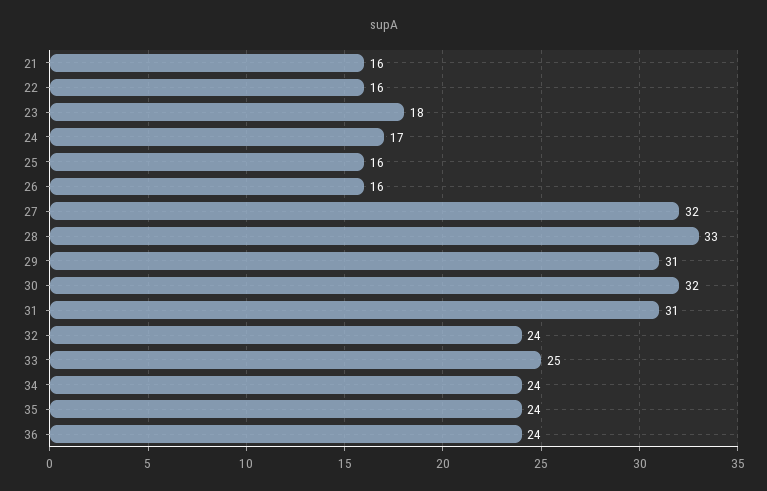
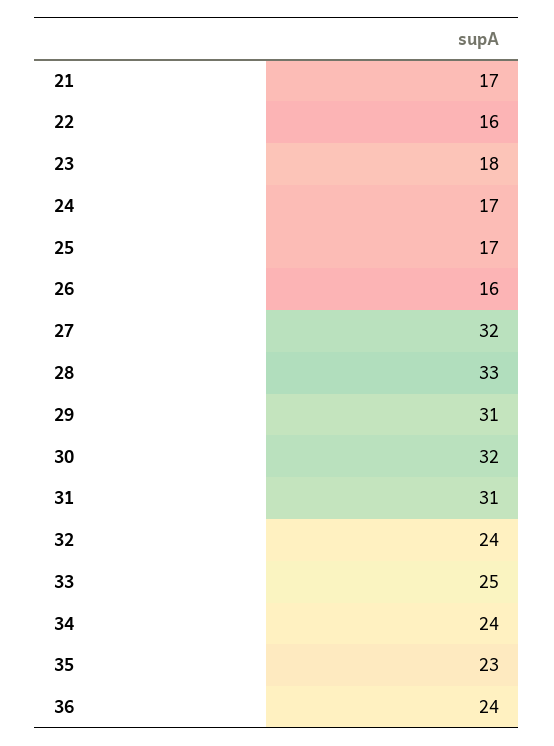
21: 16 -> 17
25: 16 -> 17
35: 24 -> 23

